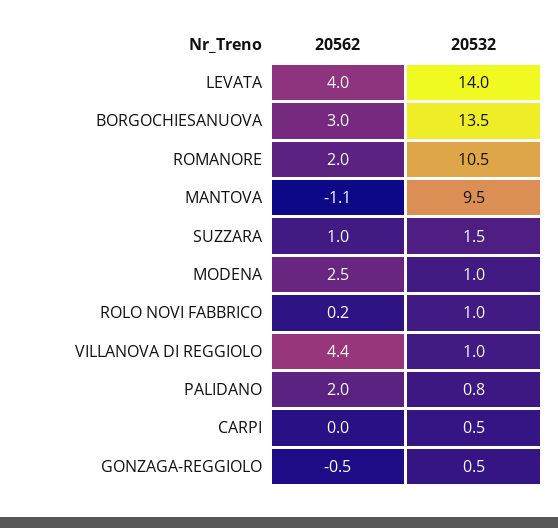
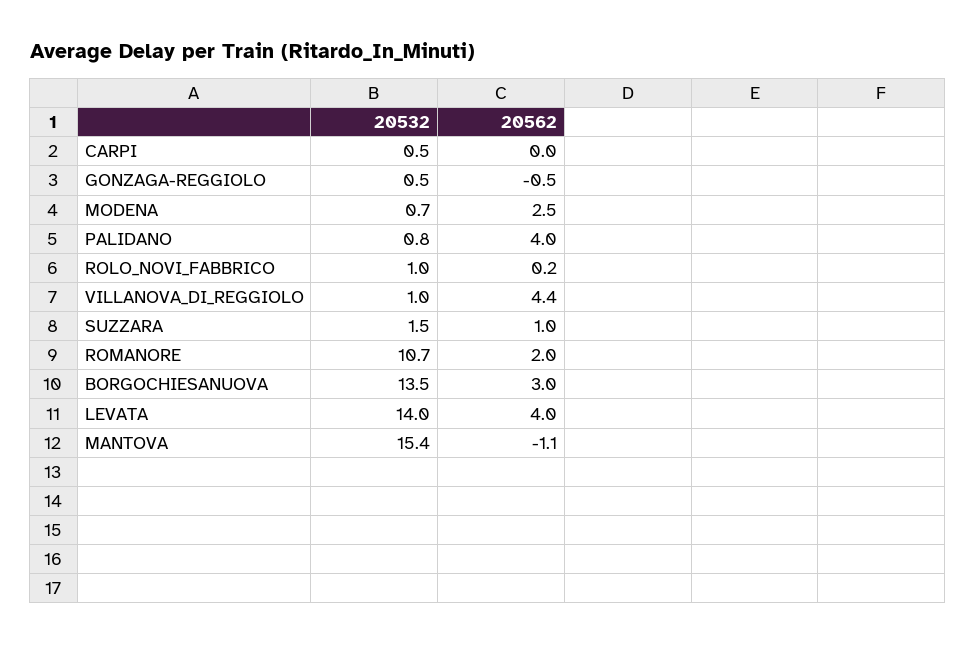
20532, ROMANORE: 10.5 -> 10.7
20532, MANTOVA: 9.5 -> 15.4
20532, MODENA: 1 -> 0.7
20562, PALIDANO: 2 -> 4

